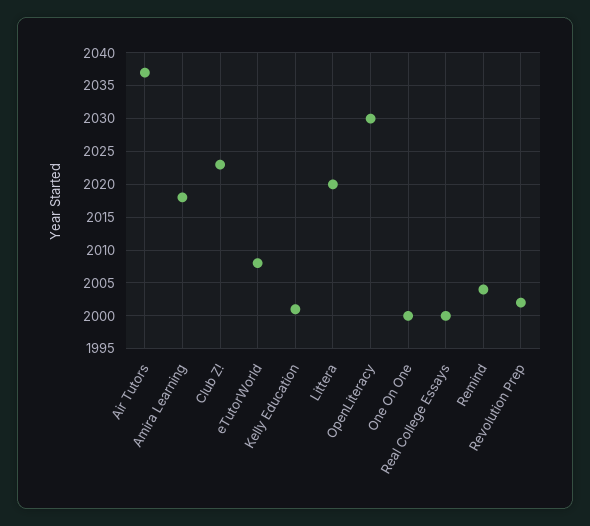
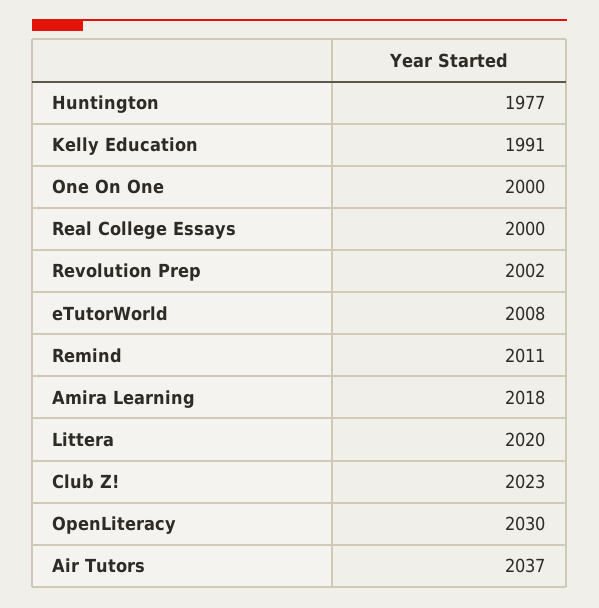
Kelly Education: 2001 -> 1991
Remind: 2004 -> 2011
Huntington: none -> 1977

